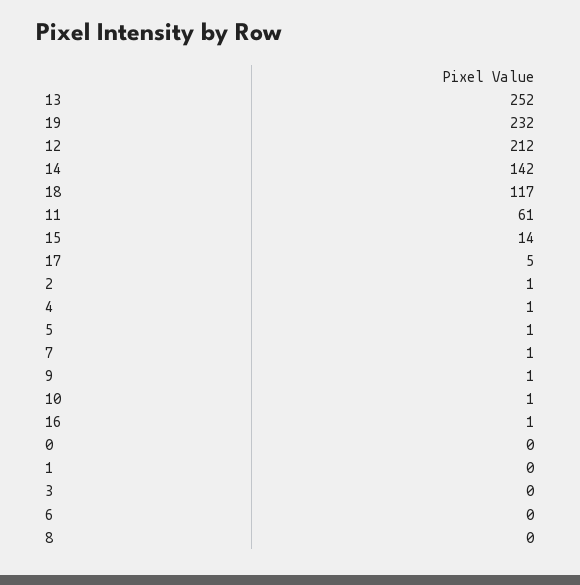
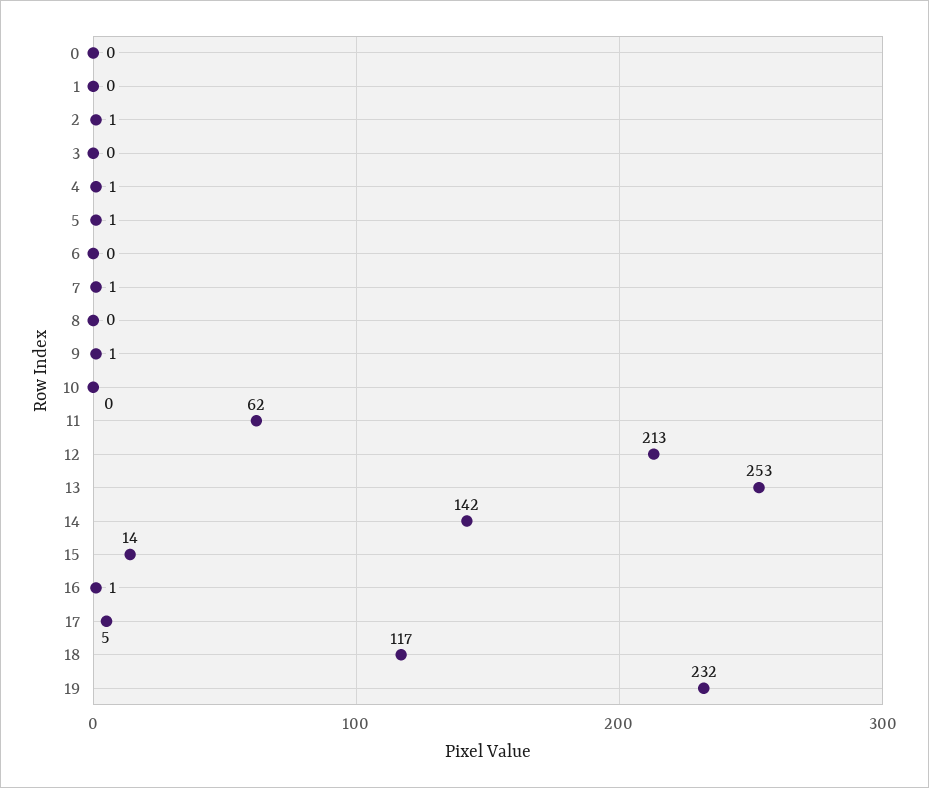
13: 252 -> 253
12: 212 -> 213
11: 61 -> 62
10: 1 -> 0

